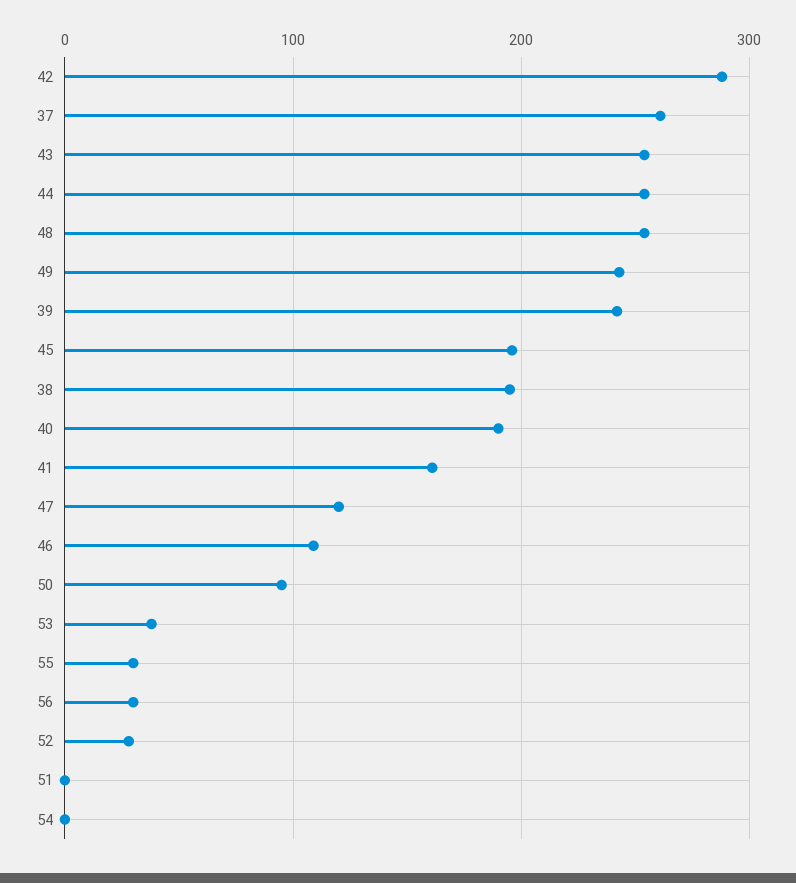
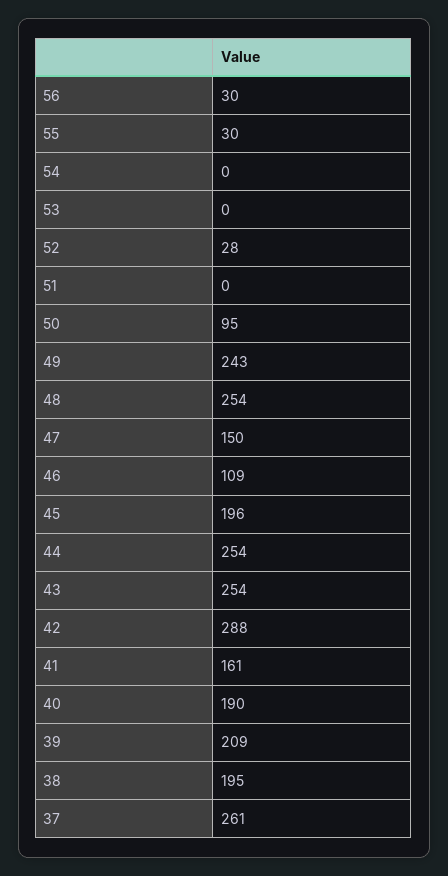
39: 240 -> 209
47: 120 -> 150
53: 40 -> 0

